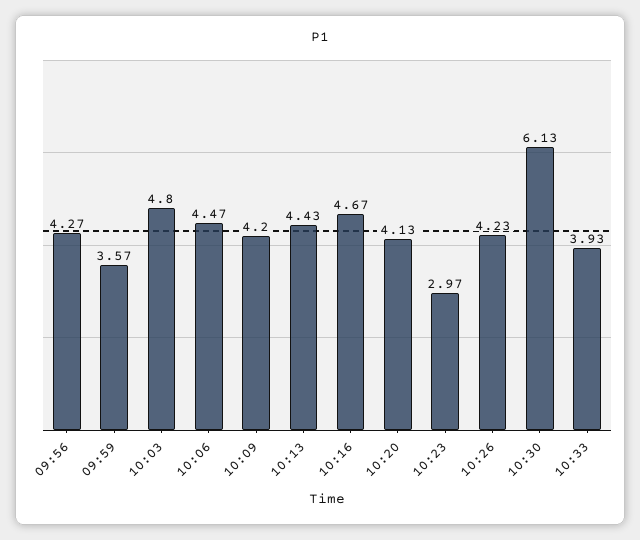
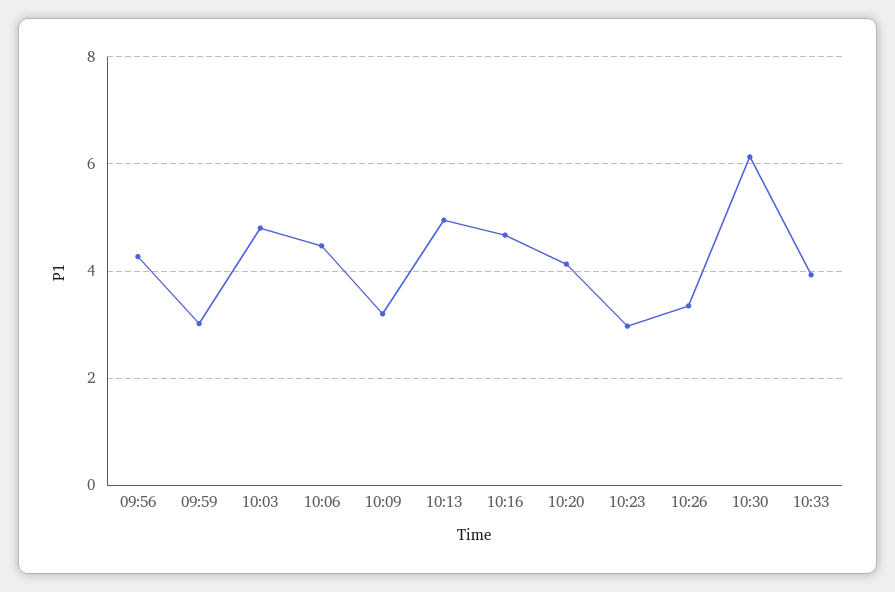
09:59: 3.57 -> 3
10:09: 4.2 -> 3.2
10:13: 4.43 -> 5
10:26: 4.23 -> 3.4

